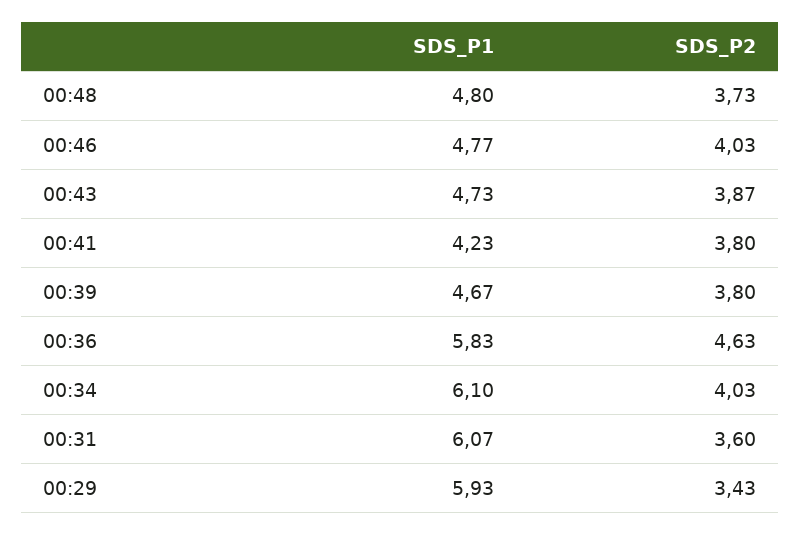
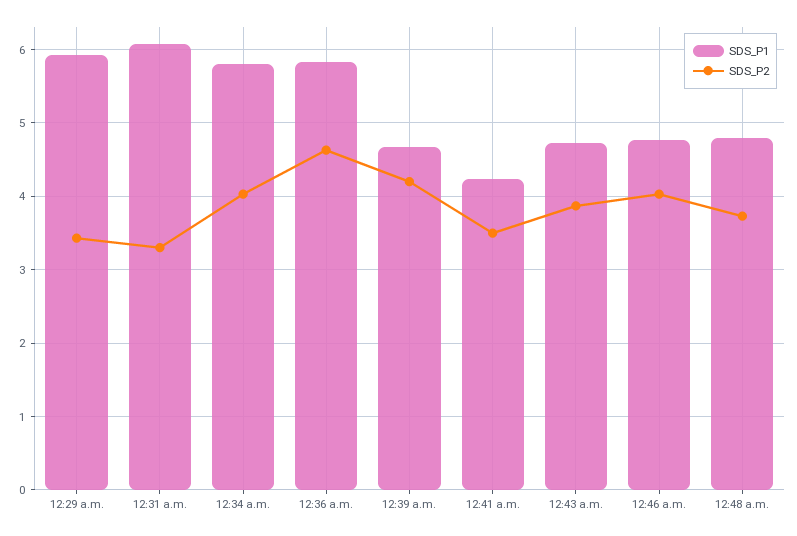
SDS_P2, 00:41: 3.8 -> 3.5
SDS_P2, 00:39: 3.8 -> 4.2
SDS_P1, 00:34: 6.1 -> 5.8
SDS_P2, 00:31: 3.6 -> 3.3

